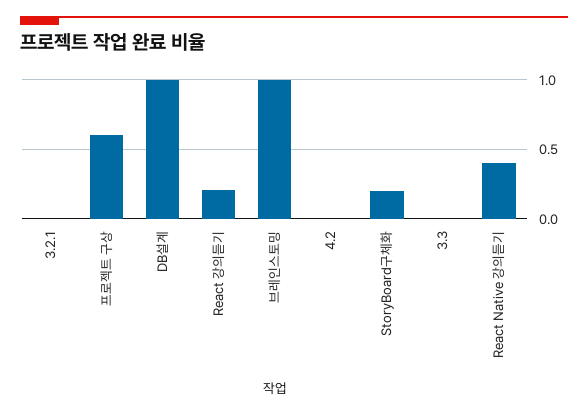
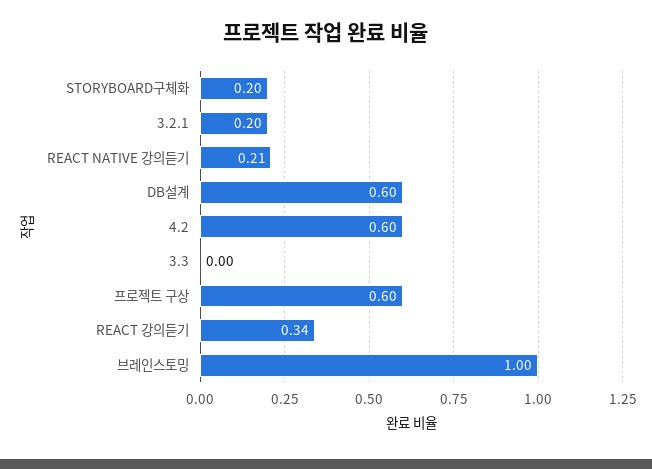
3.2.1: 0 -> 0.2
DB설계: 1 -> 0.6
React 강의듣기: 0.2 -> 0.34
4.2: 0 -> 0.6
React Native 강의듣기: 0.4 -> 0.21

